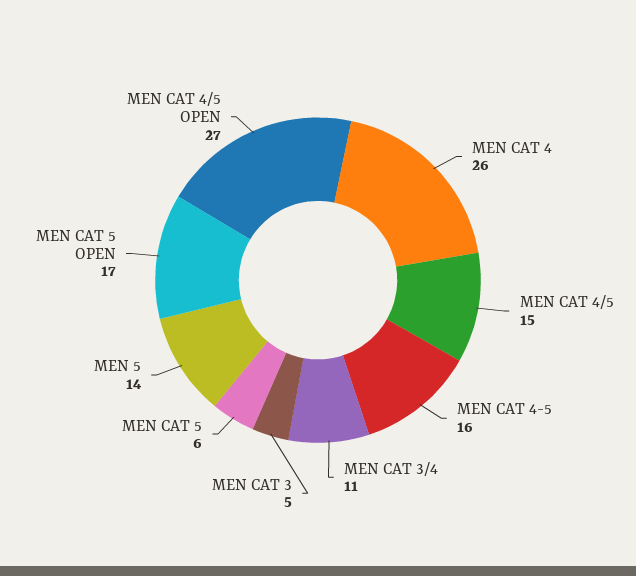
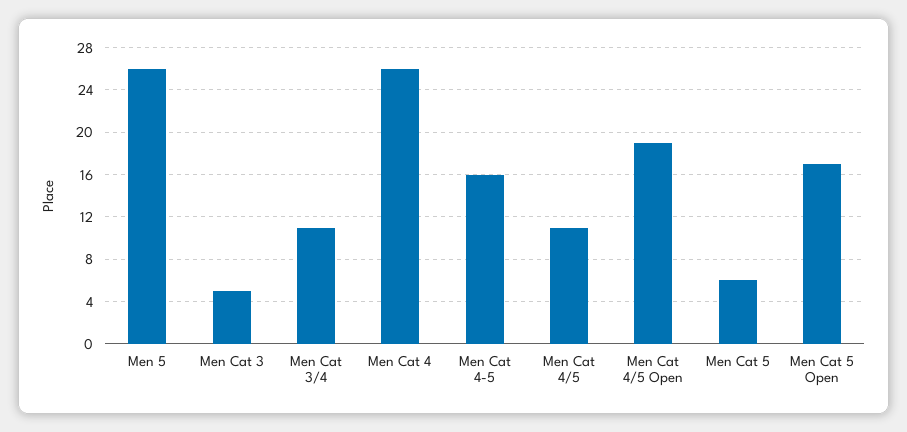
MEN CAT 4/5: 15 -> 11
MEN 5: 14 -> 26
MEN CAT 4/5 OPEN: 27 -> 19

